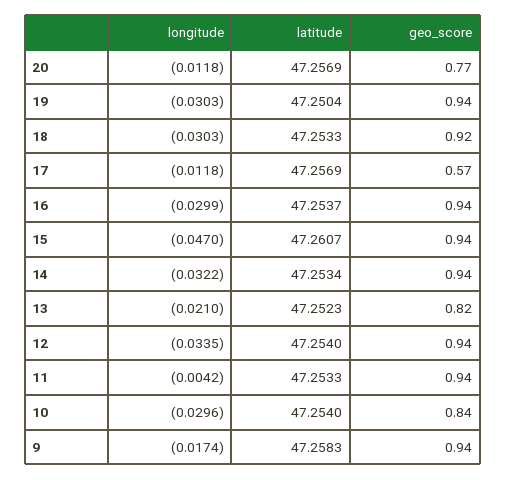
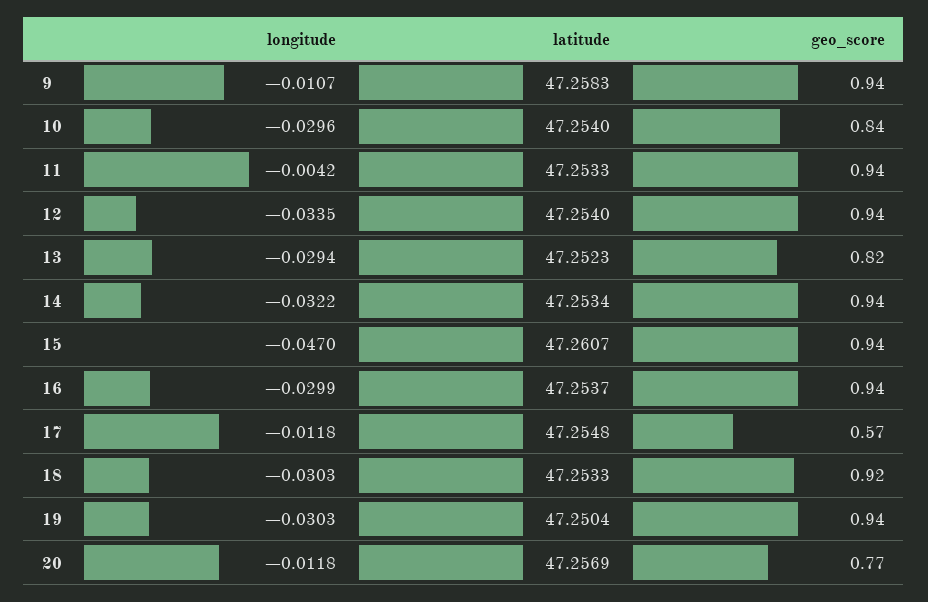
latitude, 17: 47.2569 -> 47.2548
longitude, 13: -0.021 -> -0.0294
longitude, 9: -0.0174 -> -0.0107

